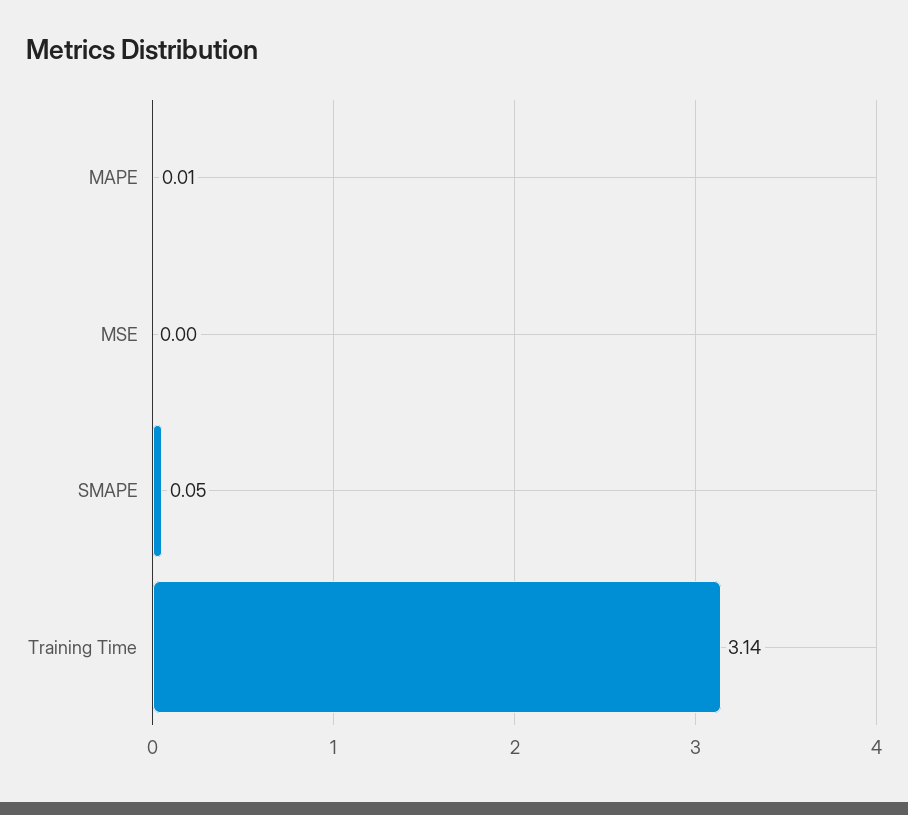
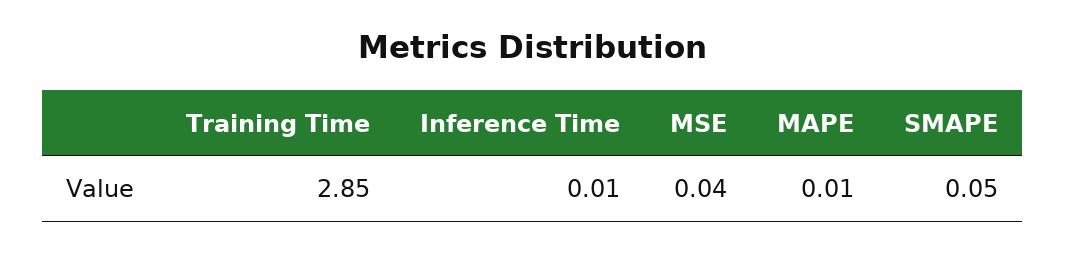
MSE: 0 -> 0.04
Training Time: 3.14 -> 2.85
Inference Time: none -> 0.01

